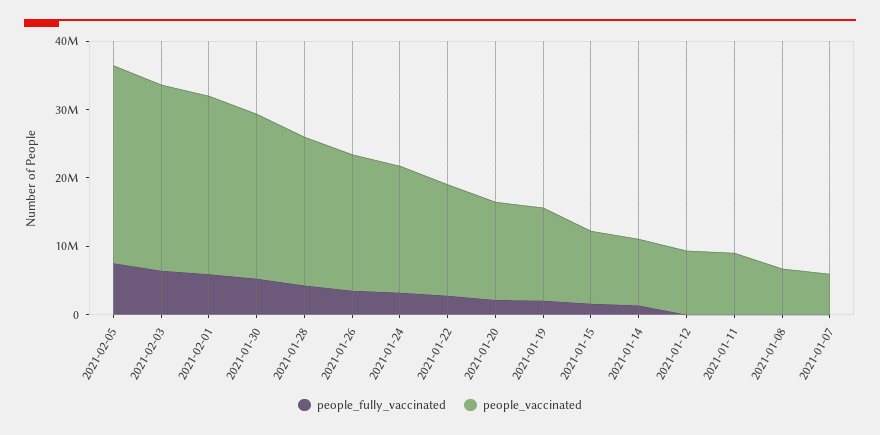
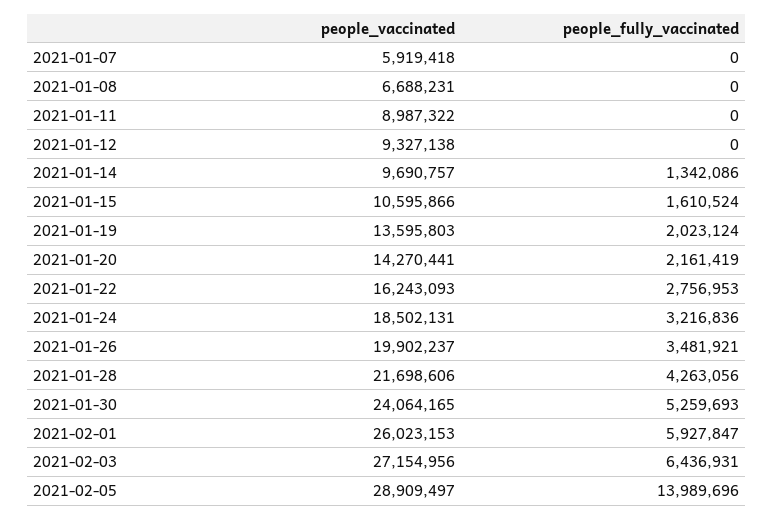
people_fully_vaccinated, 2021-02-05: 8000000 -> 13989696

